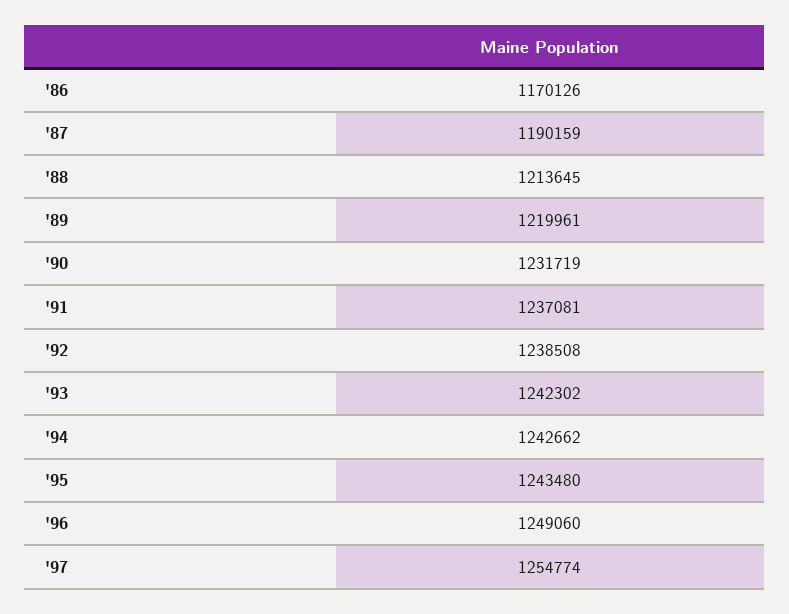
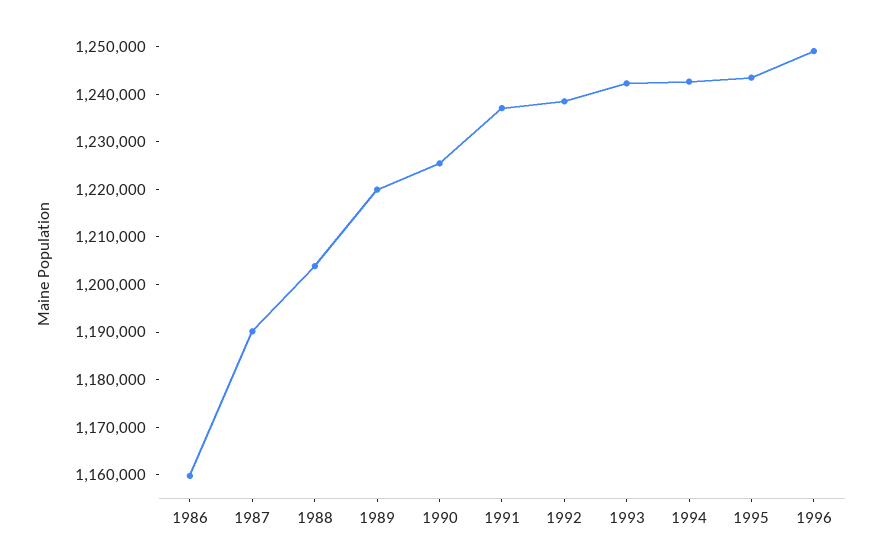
'86: 1170126 -> 1160000
'88: 1213645 -> 1204000
'90: 1231719 -> 1226000
'97: 1254774 -> none

